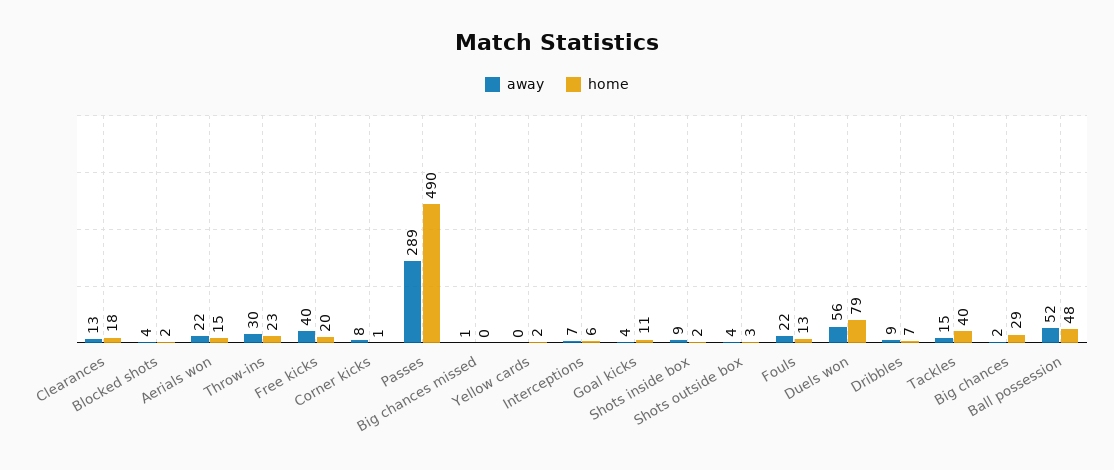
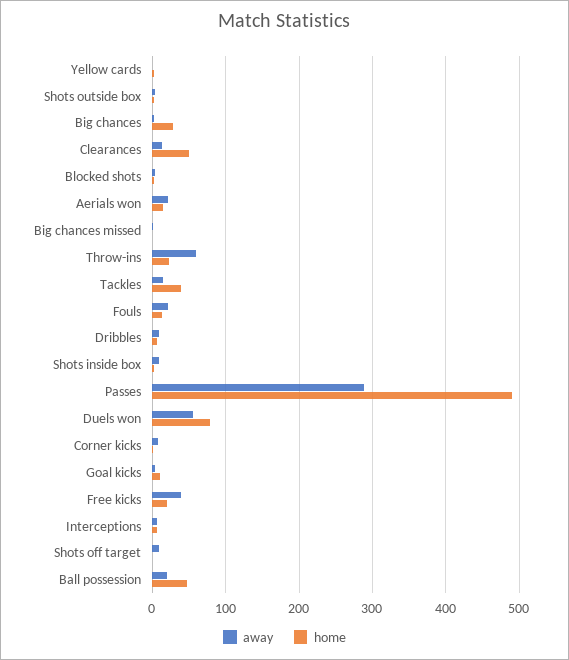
home, Clearances: 18 -> 50
away, Throw-ins: 30 -> 60
away, Ball possession: 52 -> 20
away, Shots off target: none -> 10
home, Shots off target: none -> 0

